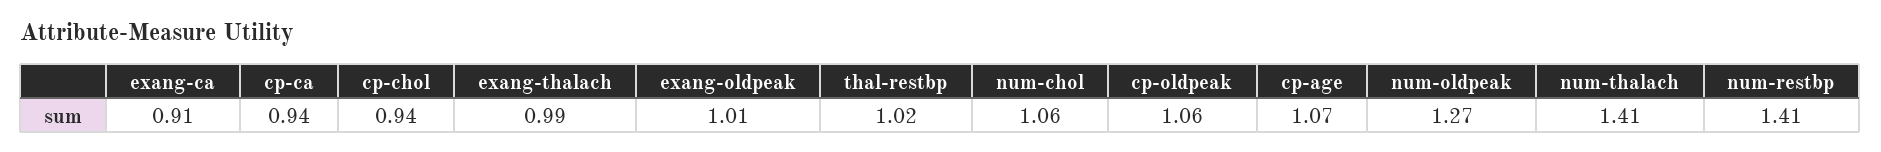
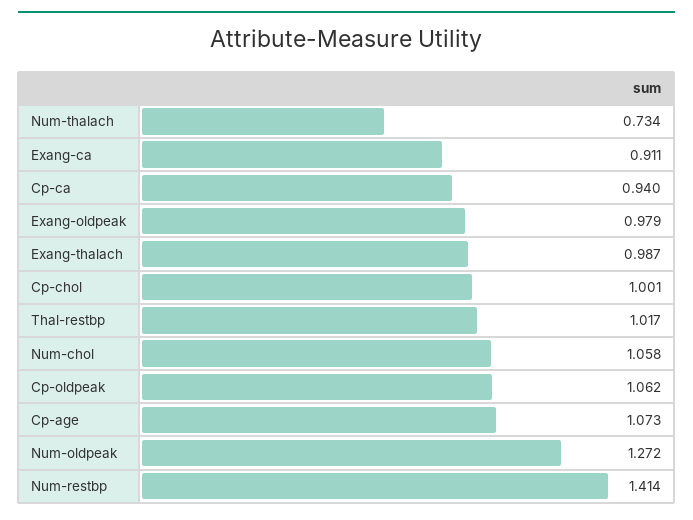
cp-chol: 0.94 -> 1.001
exang-oldpeak: 1.01 -> 0.979
num-thalach: 1.41 -> 0.734

